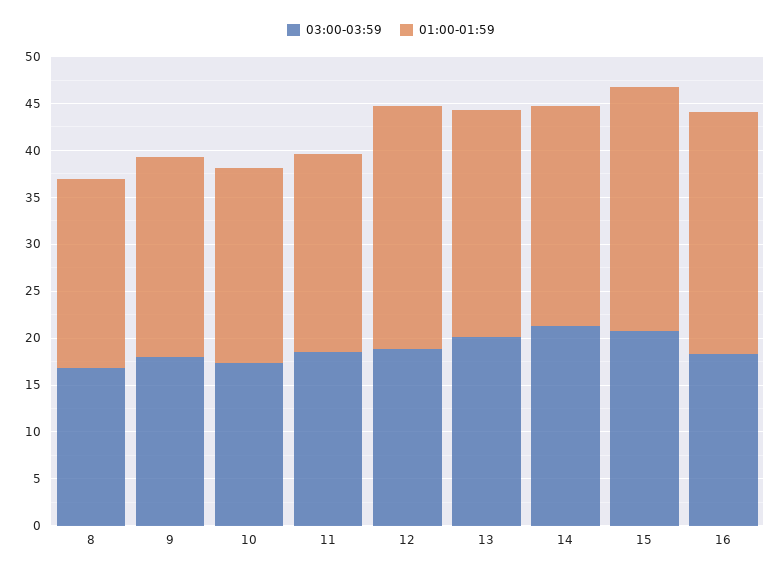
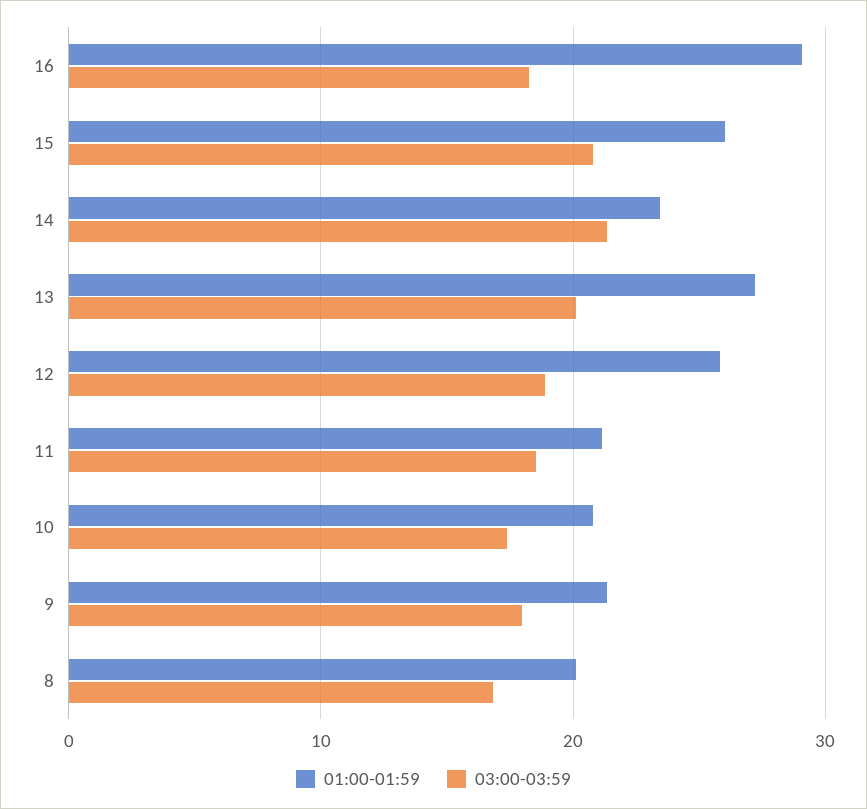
01:00-01:59, 13: 24 -> 27
01:00-01:59, 16: 26 -> 29

